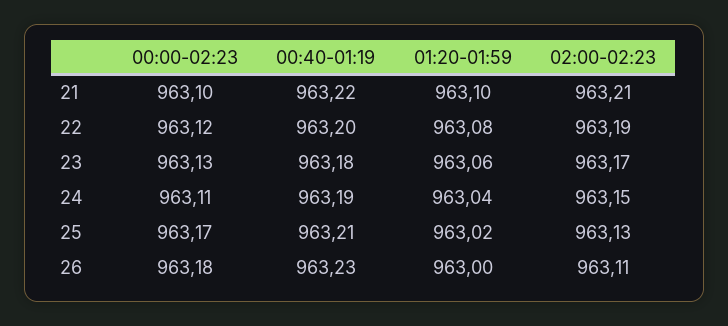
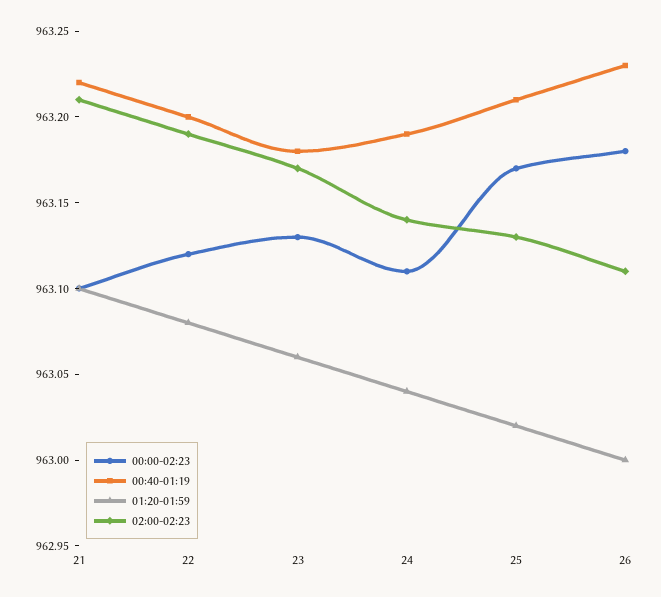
02:00-02:23, 24: 963.15 -> 963.14

